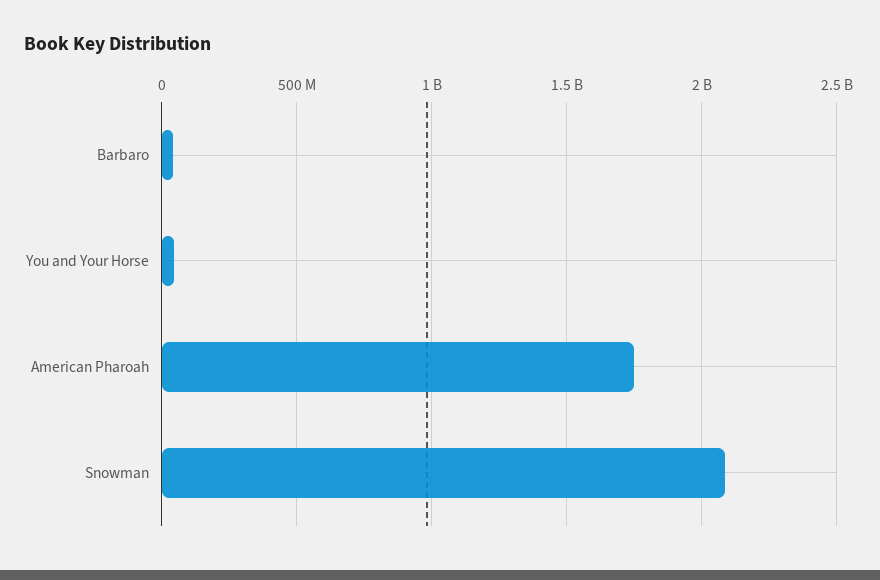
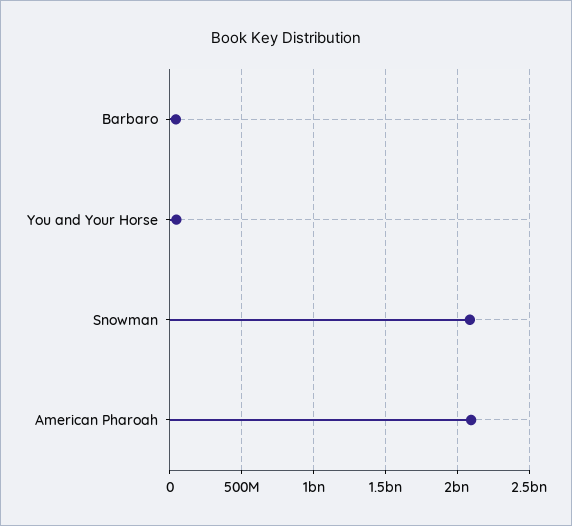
American Pharoah: 1750000000 -> 2100000000

